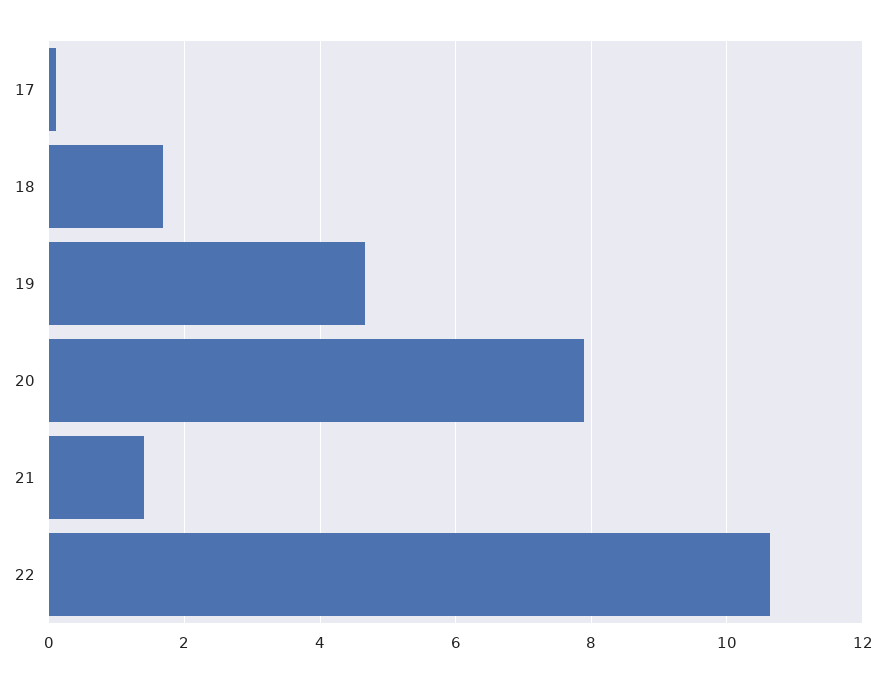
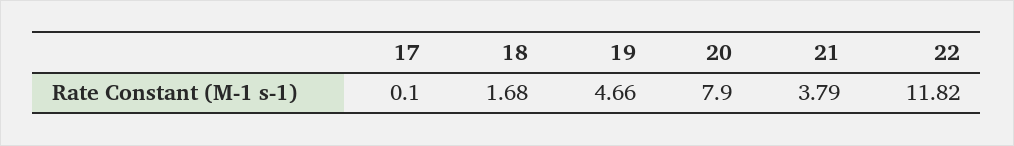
21: 1.4 -> 3.79
22: 10.6 -> 11.82

